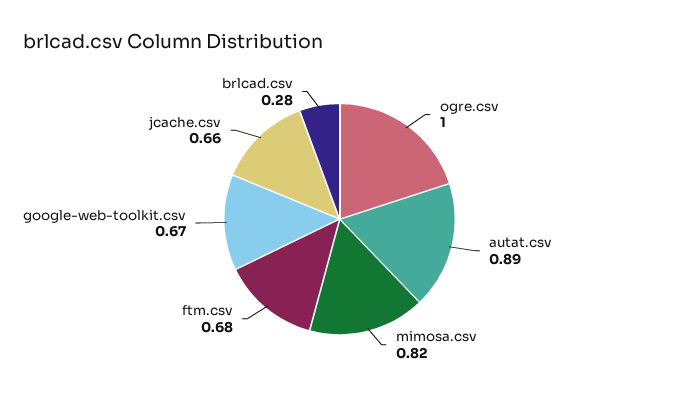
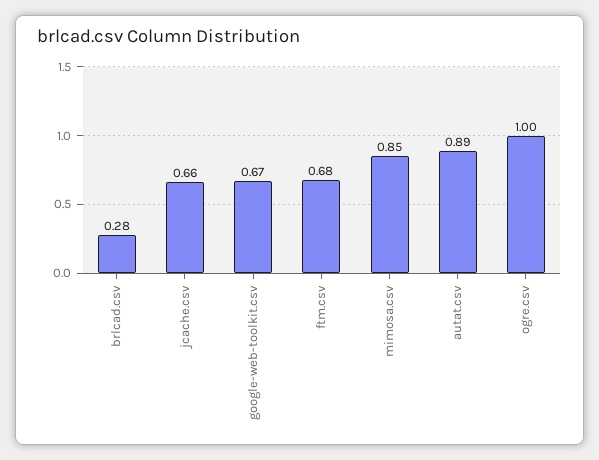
mimosa.csv: 0.82 -> 0.85

